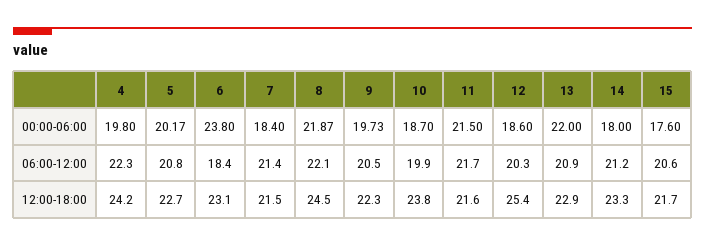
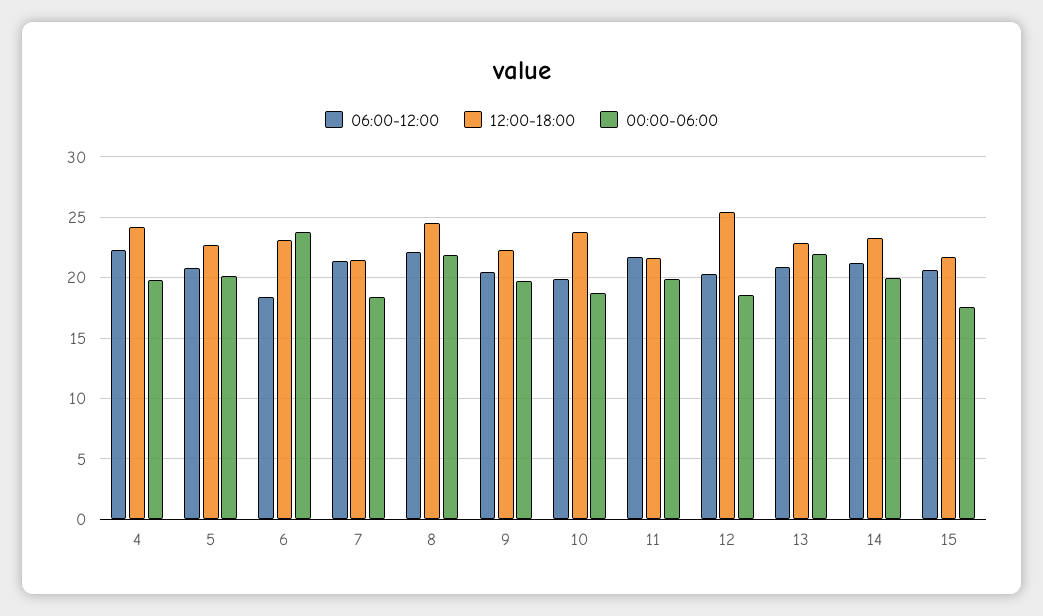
00:00-06:00, 11: 21.5 -> 20
00:00-06:00, 14: 18 -> 20

